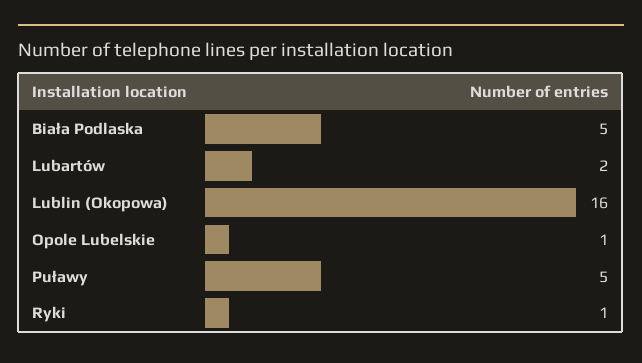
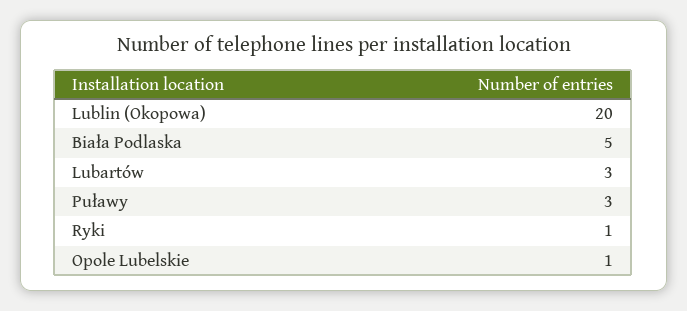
Lubartów: 2 -> 3
Lublin (Okopowa): 16 -> 20
Puławy: 5 -> 3

